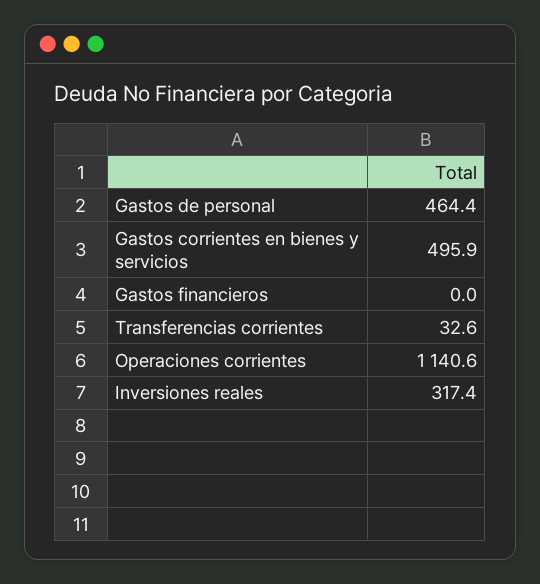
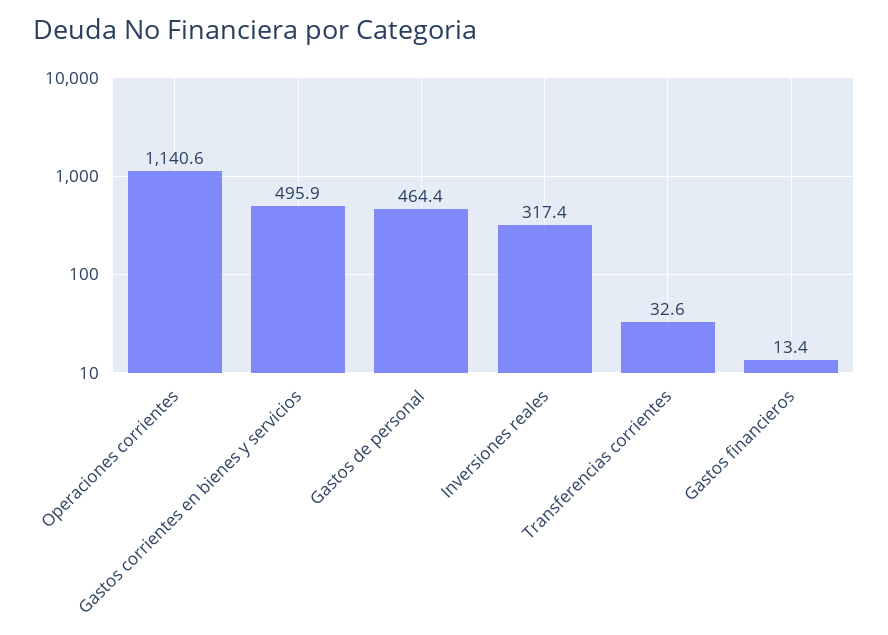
Gastos financieros: 0 -> 13.4

